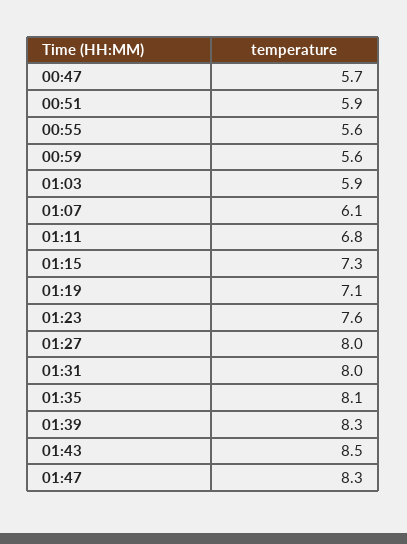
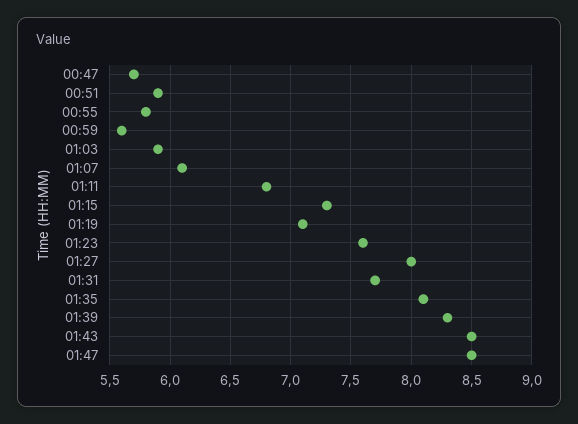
00:55: 5.6 -> 5.8
01:31: 8 -> 7.7
01:47: 8.3 -> 8.5

